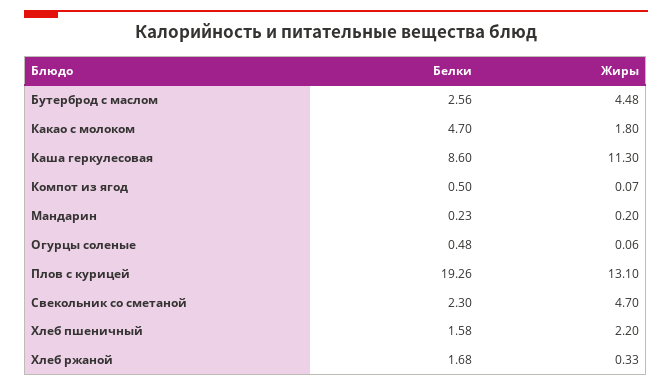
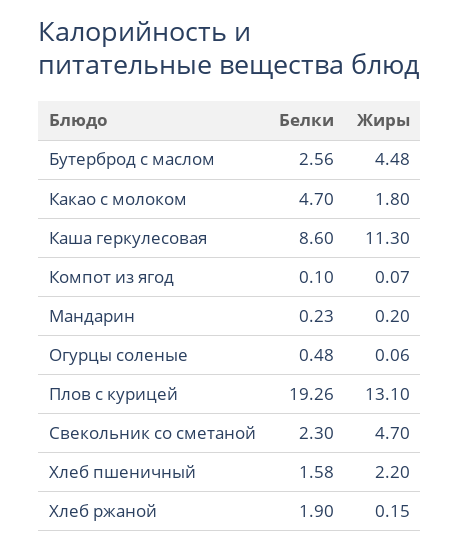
Белки, Компот из ягод: 0.5 -> 0.1
Белки, Хлеб ржаной: 1.68 -> 1.9
Жиры, Хлеб ржаной: 0.33 -> 0.15

